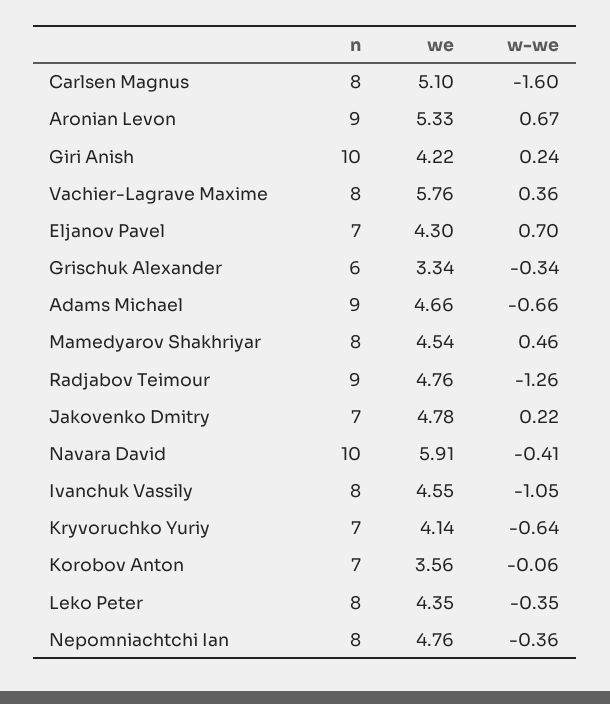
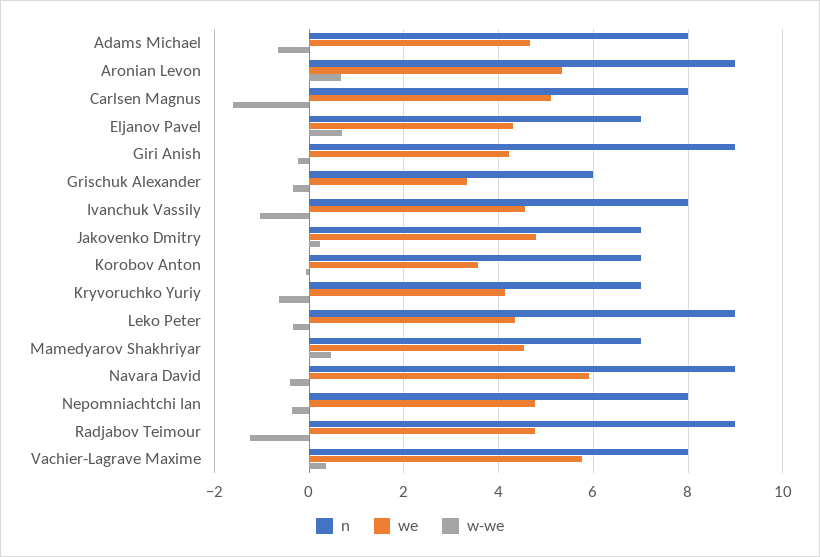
n, Giri Anish: 10 -> 9
w-we, Giri Anish: 0.24 -> -0.2
n, Adams Michael: 9 -> 8
n, Mamedyarov Shakhriyar: 8 -> 7
n, Navara David: 10 -> 9
n, Leko Peter: 8 -> 9

